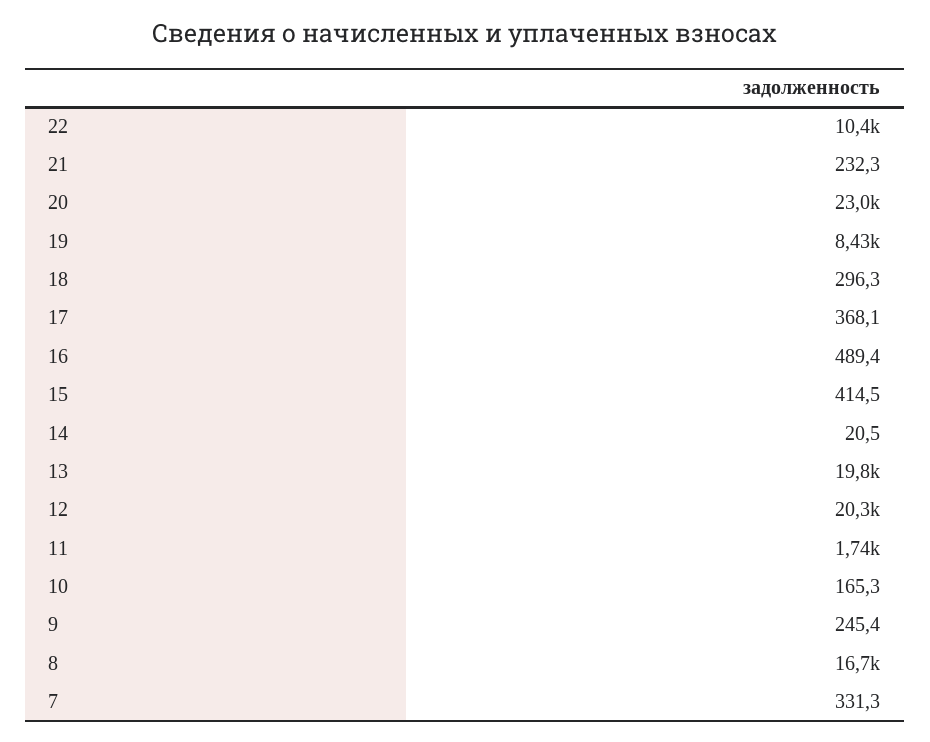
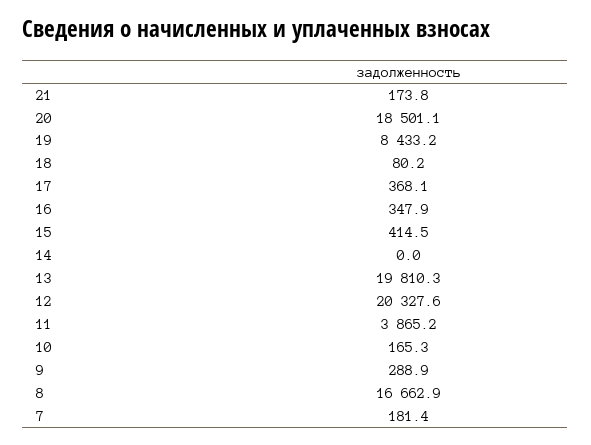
22: 10400 -> none
21: 232.3 -> 173.8
20: 23000 -> 18501.1
18: 296.3 -> 80.2
16: 489.4 -> 347.9
14: 20.5 -> 0
11: 1740 -> 3865.2
9: 245.4 -> 288.9
7: 331.3 -> 181.4

